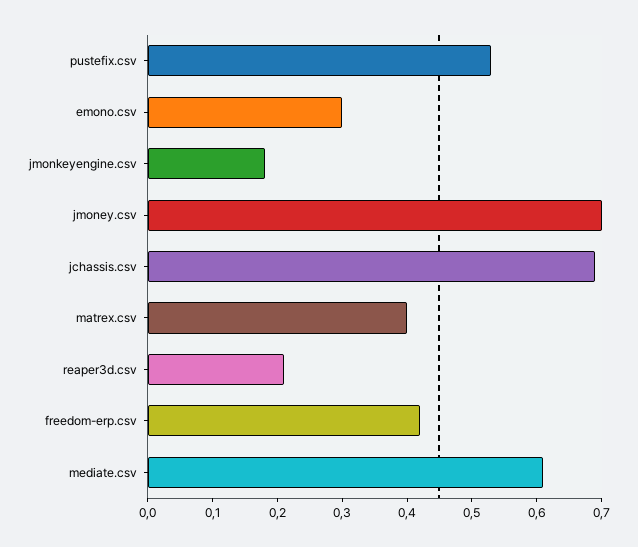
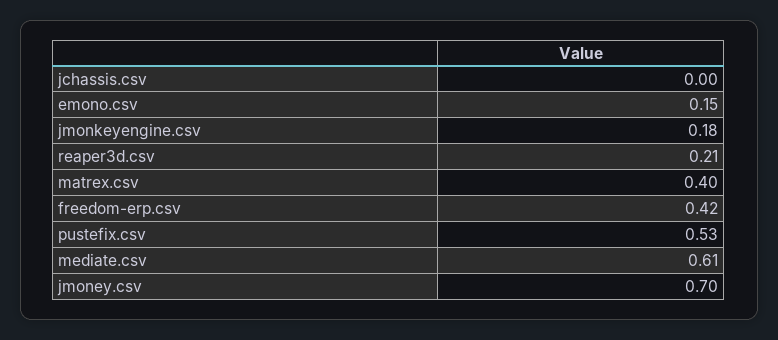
emono.csv: 0.3 -> 0.15
jchassis.csv: 0.7 -> 0

